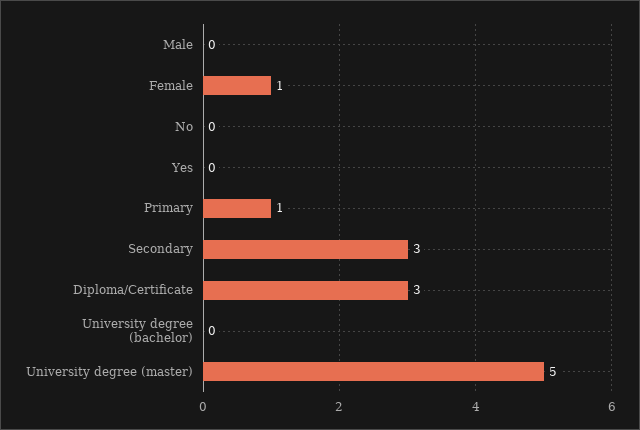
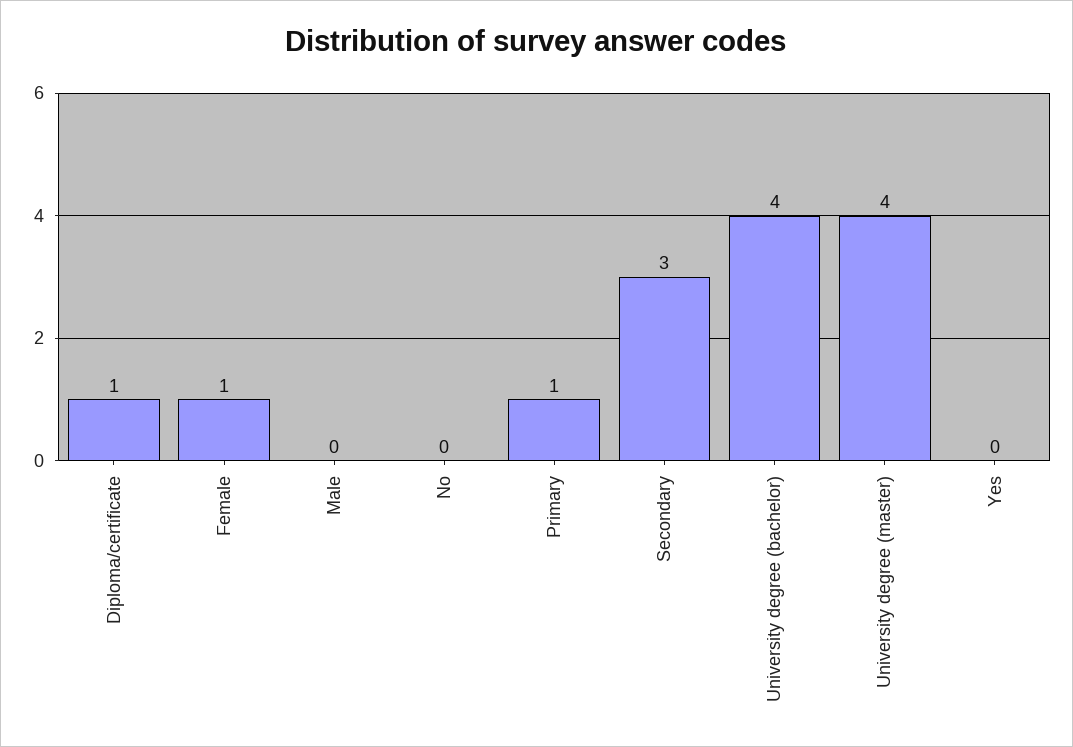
Diploma/Certificate: 3 -> 1
University degree (bachelor): 0 -> 4
University degree (master): 5 -> 4

